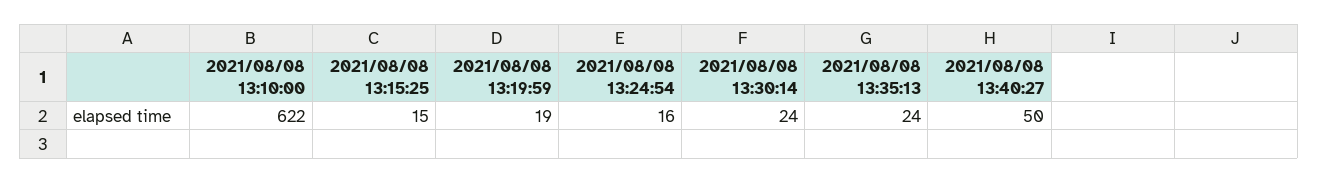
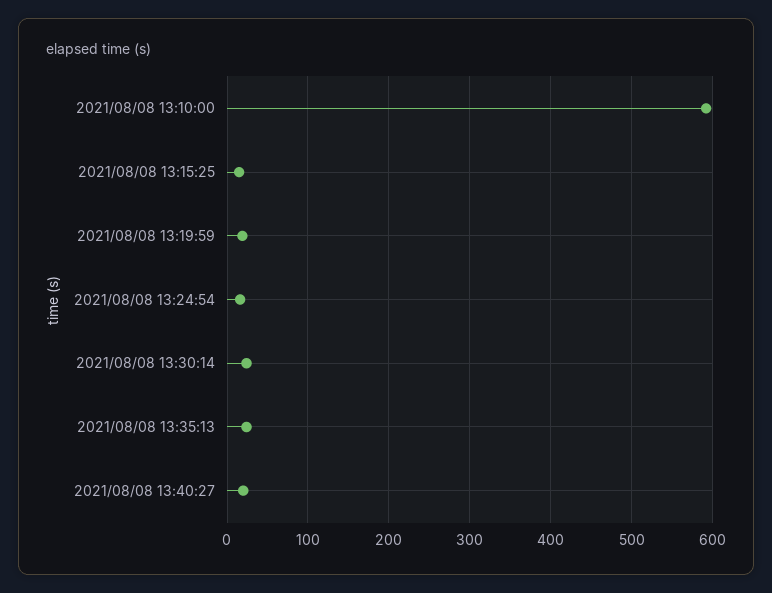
2021/08/08 13:10:00: 622 -> 590
2021/08/08 13:40:27: 50 -> 20

